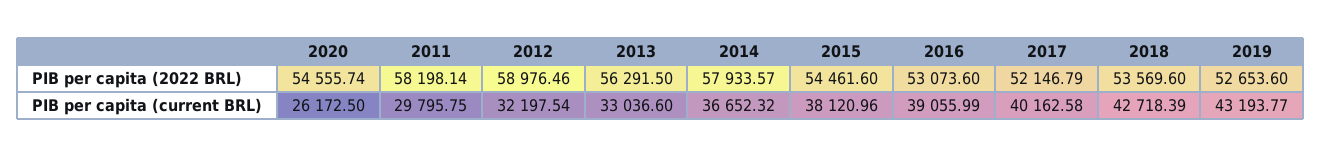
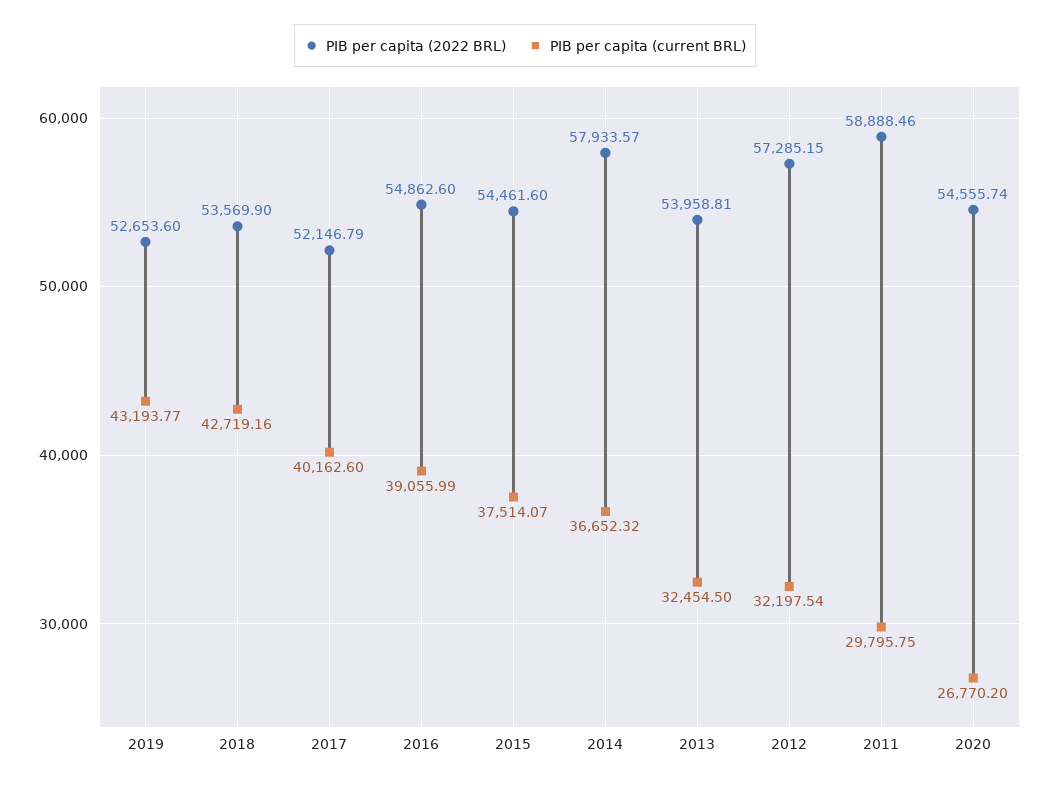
PIB per capita (2022 BRL), 2011: 58198.14 -> 58888.46
PIB per capita (2022 BRL), 2012: 58976.46 -> 57285.15
PIB per capita (2022 BRL), 2013: 56291.5 -> 53958.81
PIB per capita (2022 BRL), 2016: 53073.6 -> 54862.6
PIB per capita (2022 BRL), 2018: 53569.6 -> 53569.9
PIB per capita (current BRL), 2020: 26172.5 -> 26770.2
PIB per capita (current BRL), 2013: 33036.6 -> 32454.5
PIB per capita (current BRL), 2015: 38120.96 -> 37514.07
PIB per capita (current BRL), 2017: 40162.58 -> 40162.6
PIB per capita (current BRL), 2018: 42718.39 -> 42719.16

